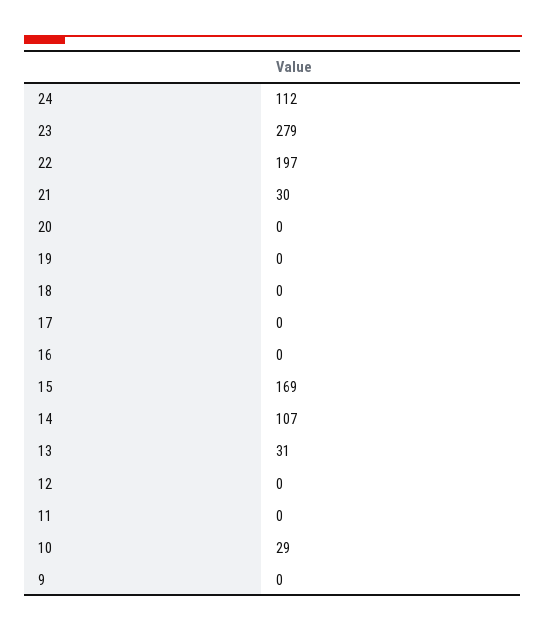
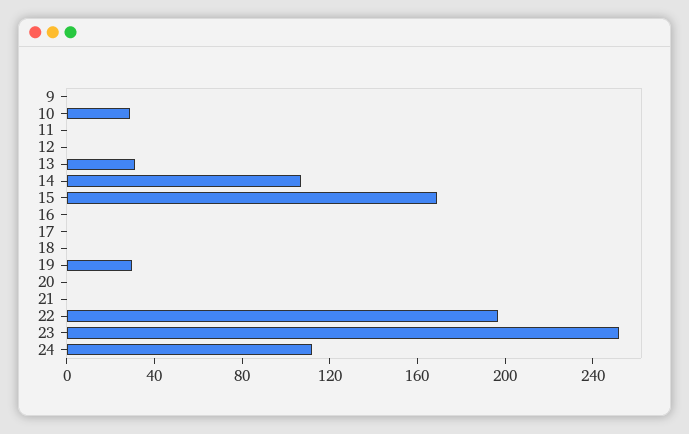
23: 279 -> 250
21: 30 -> 0
19: 0 -> 30

